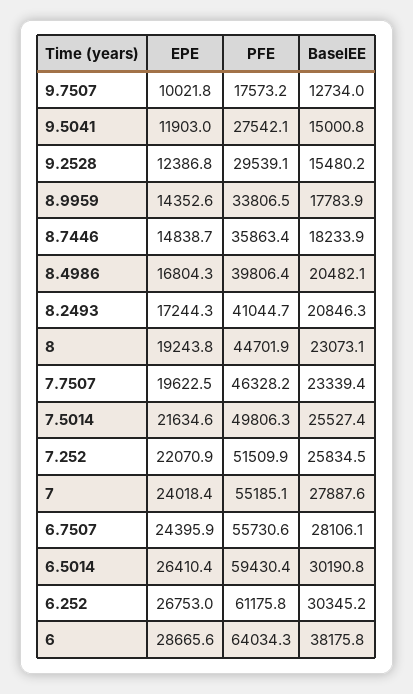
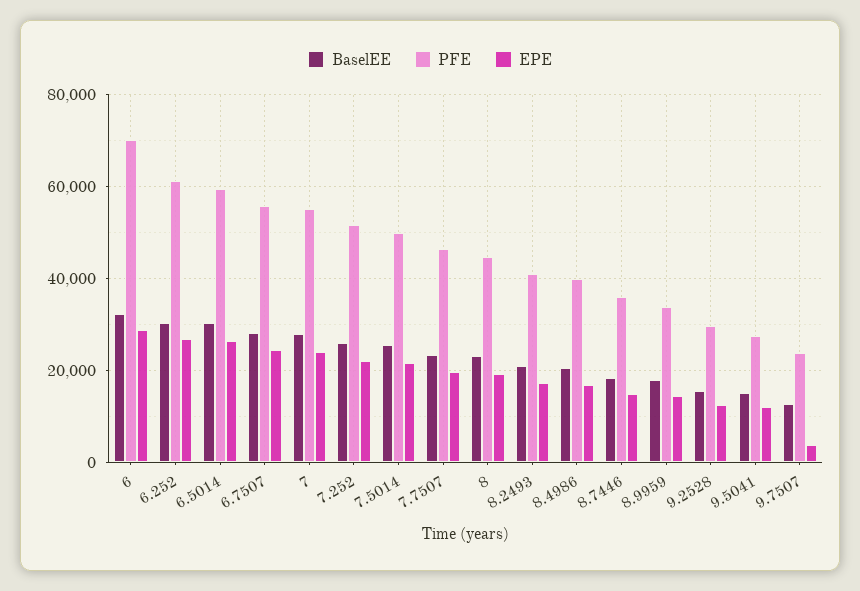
EPE, 9.7507: 10021.8 -> 4000
PFE, 9.7507: 17573.2 -> 24000
PFE, 6: 64034.3 -> 70000
BaselEE, 6: 38175.8 -> 32000

